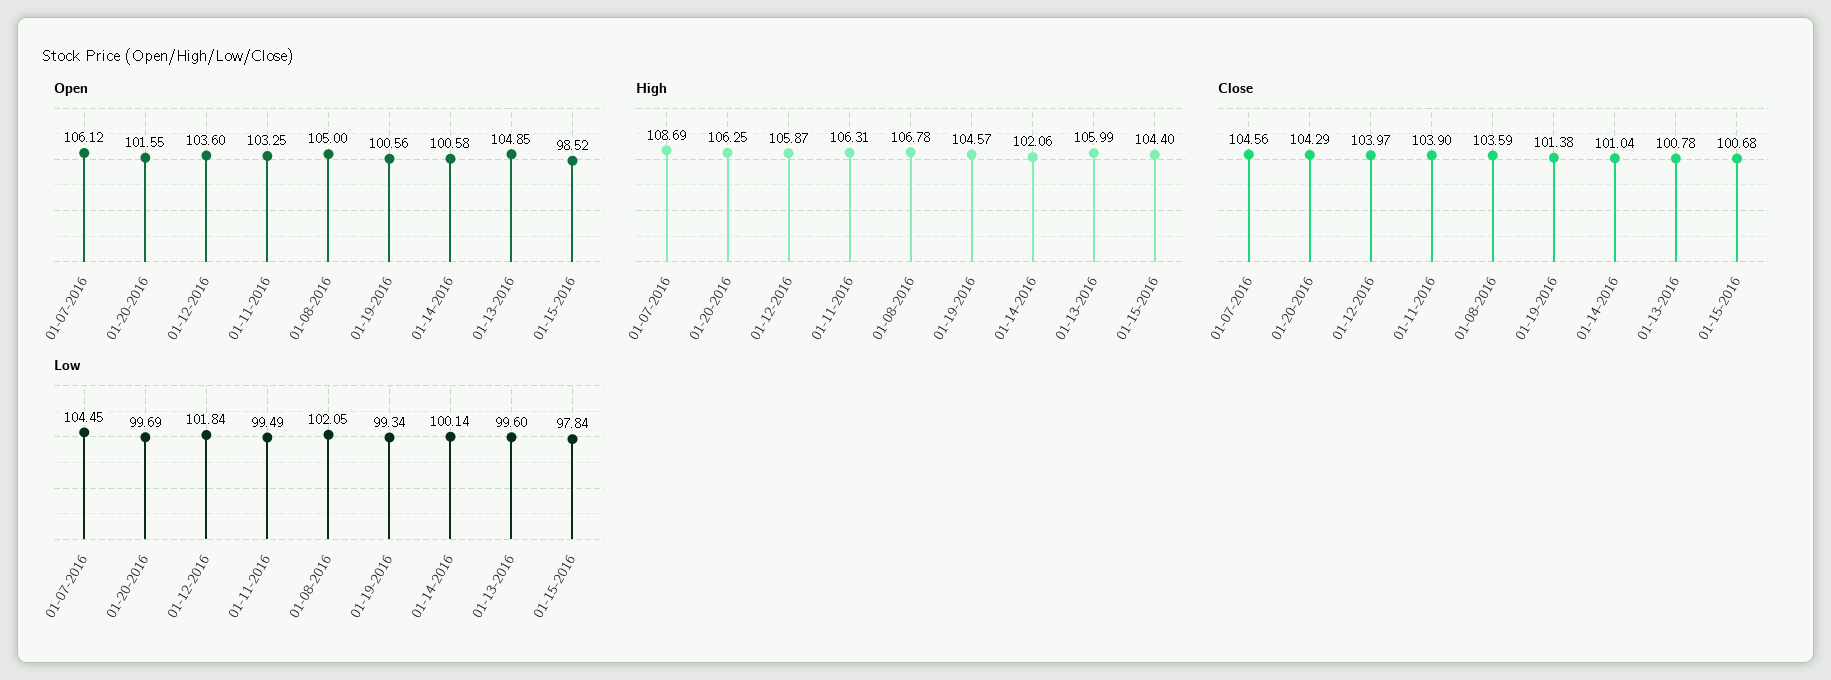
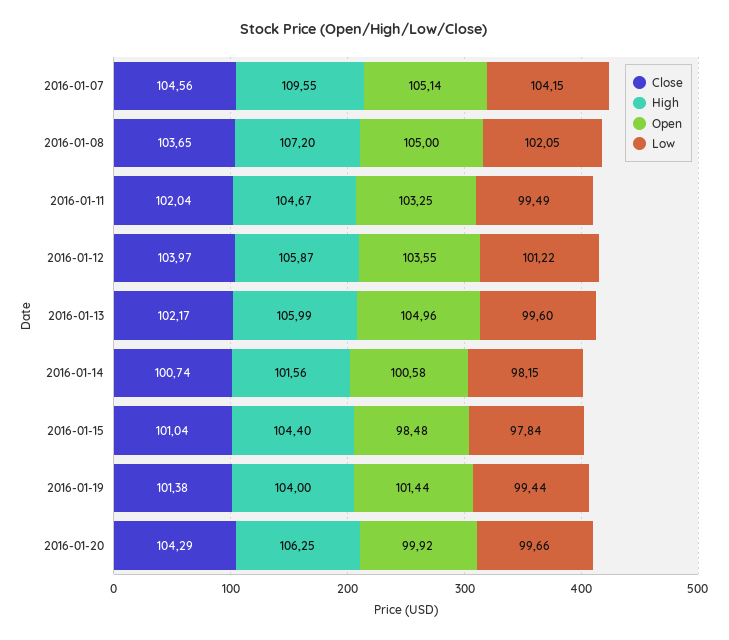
Open, 01-07-2016: 106.12 -> 105.14
Open, 01-20-2016: 101.55 -> 99.92
Open, 01-12-2016: 103.6 -> 103.55
Open, 01-19-2016: 100.56 -> 101.44
Open, 01-13-2016: 104.85 -> 104.96
Open, 01-15-2016: 98.52 -> 98.48
High, 01-07-2016: 108.69 -> 109.55
High, 01-11-2016: 106.31 -> 104.67
High, 01-08-2016: 106.78 -> 107.2
High, 01-19-2016: 104.57 -> 104
High, 01-14-2016: 102.06 -> 101.56
Close, 01-11-2016: 103.9 -> 102.04
Close, 01-08-2016: 103.59 -> 103.65
Close, 01-14-2016: 101.04 -> 100.74
Close, 01-13-2016: 100.78 -> 102.17
Close, 01-15-2016: 100.68 -> 101.04
Low, 01-07-2016: 104.45 -> 104.15
Low, 01-20-2016: 99.69 -> 99.66
Low, 01-12-2016: 101.84 -> 101.22
Low, 01-19-2016: 99.34 -> 99.44
Low, 01-14-2016: 100.14 -> 98.15

